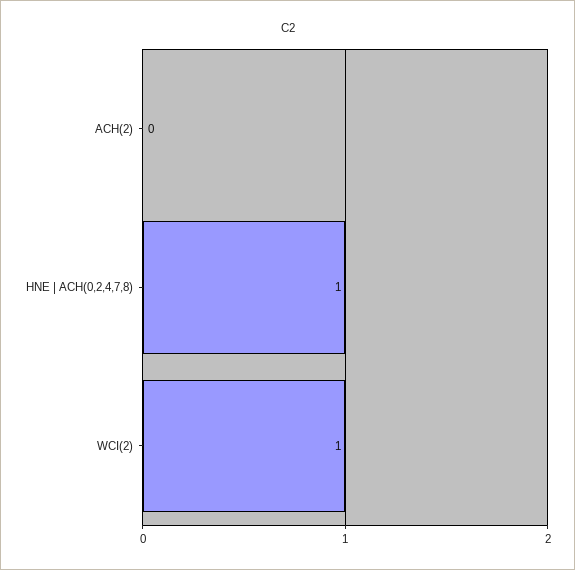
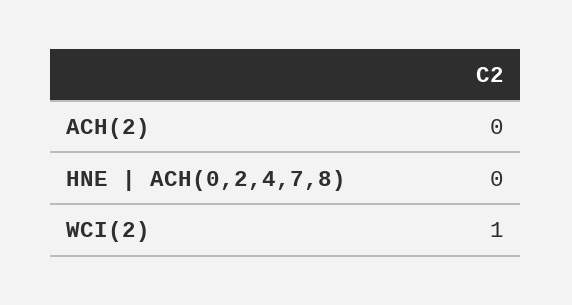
HNE | ACH(0,2,4,7,8): 1 -> 0

